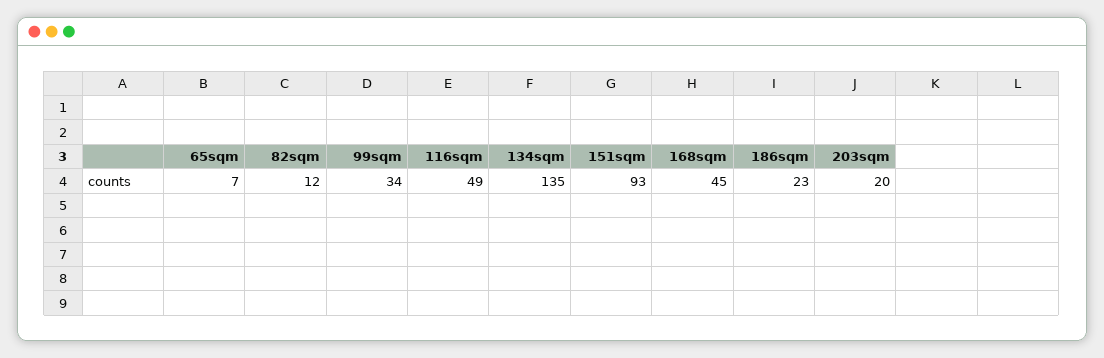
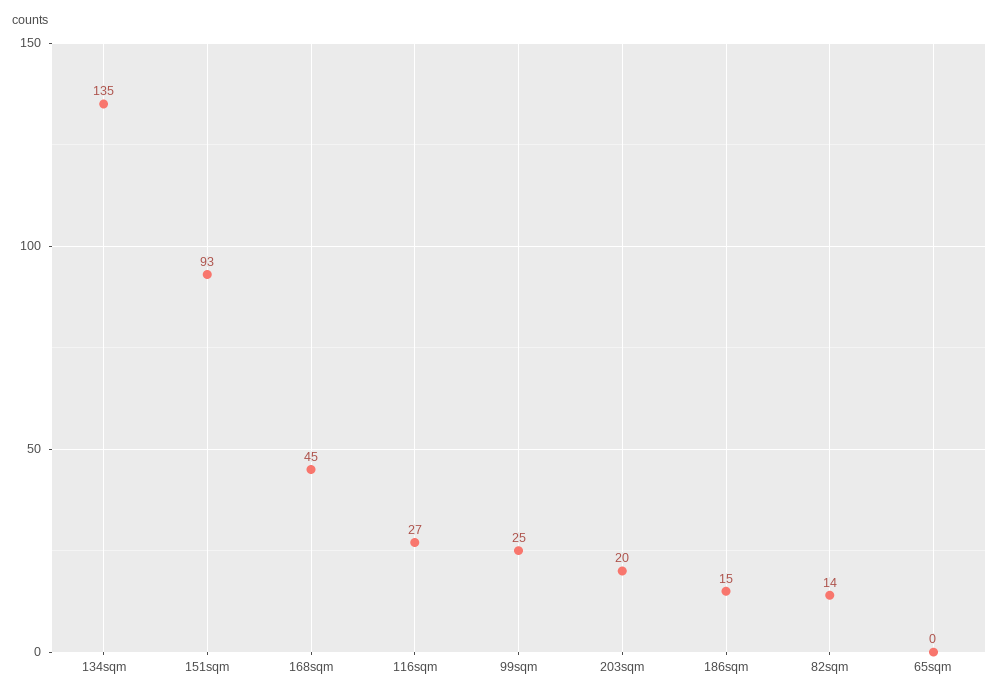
65sqm: 7 -> 0
82sqm: 12 -> 14
99sqm: 34 -> 25
116sqm: 49 -> 27
186sqm: 23 -> 15

